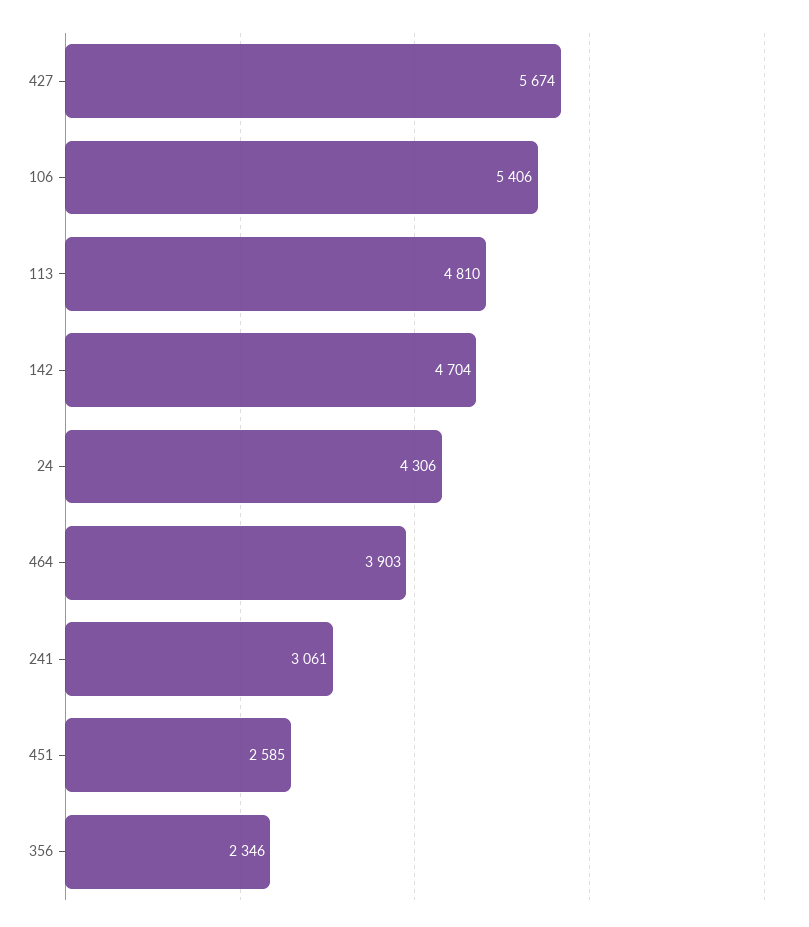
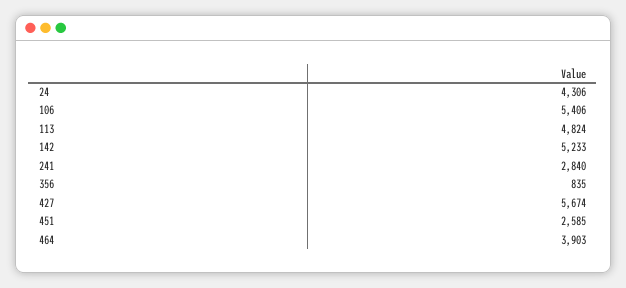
113: 4810 -> 4824
142: 4704 -> 5233
241: 3061 -> 2840
356: 2346 -> 835

